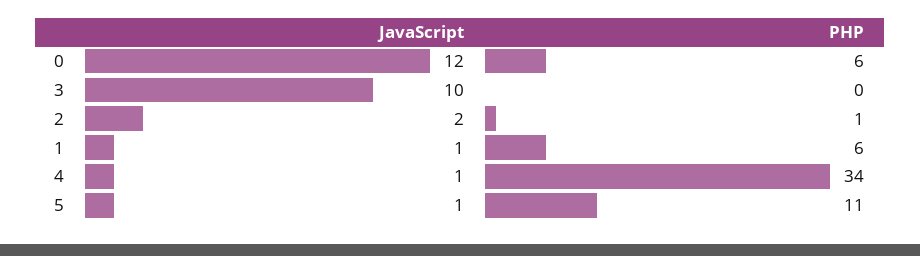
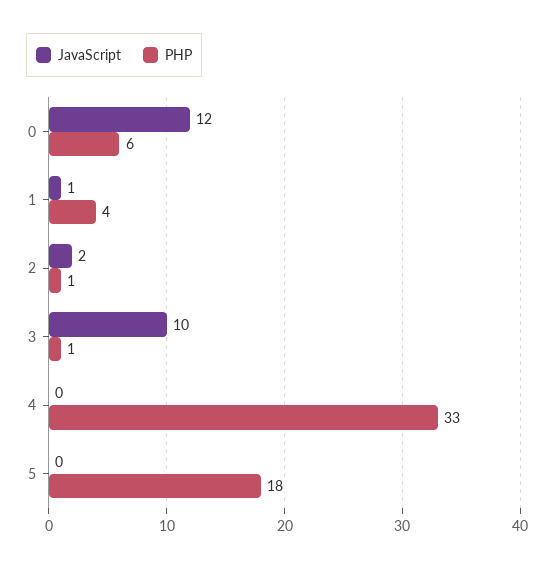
PHP, 3: 0 -> 1
PHP, 1: 6 -> 4
JavaScript, 4: 1 -> 0
PHP, 4: 34 -> 33
JavaScript, 5: 1 -> 0
PHP, 5: 11 -> 18

